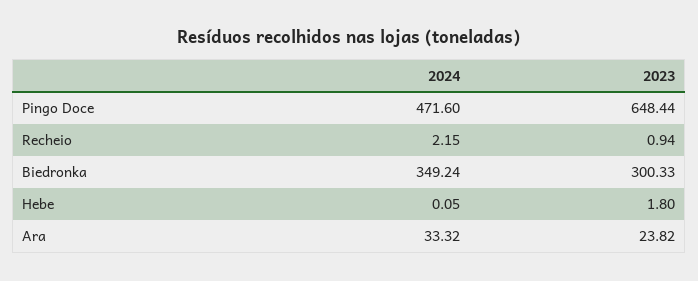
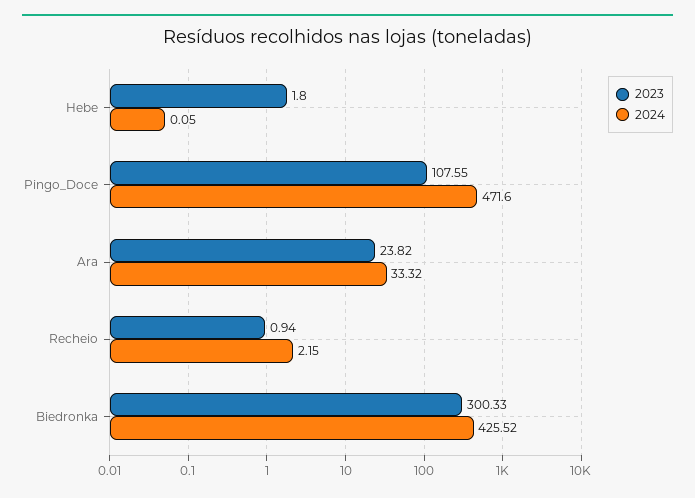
2023, Pingo Doce: 648.44 -> 107.55
2024, Biedronka: 349.24 -> 425.52

